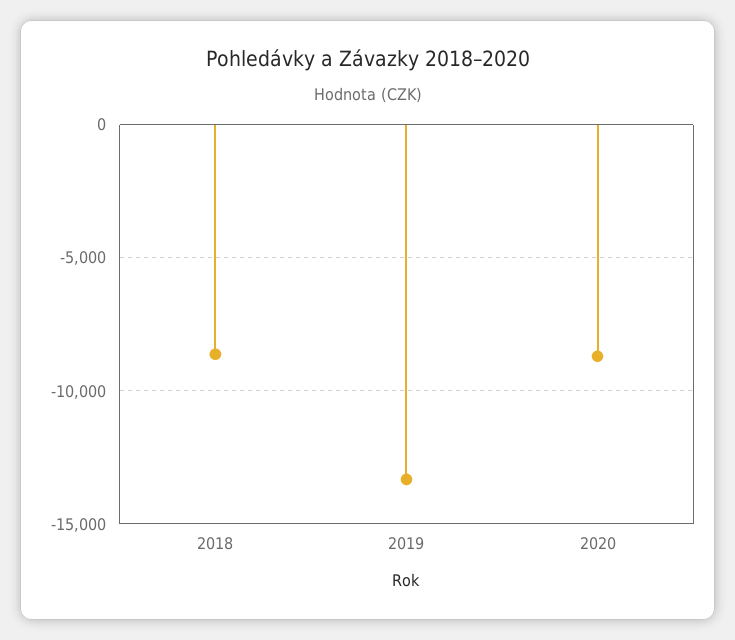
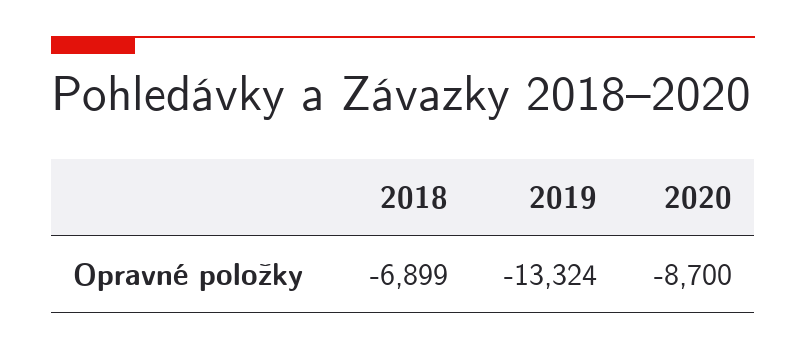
2018: -8500 -> -6899

